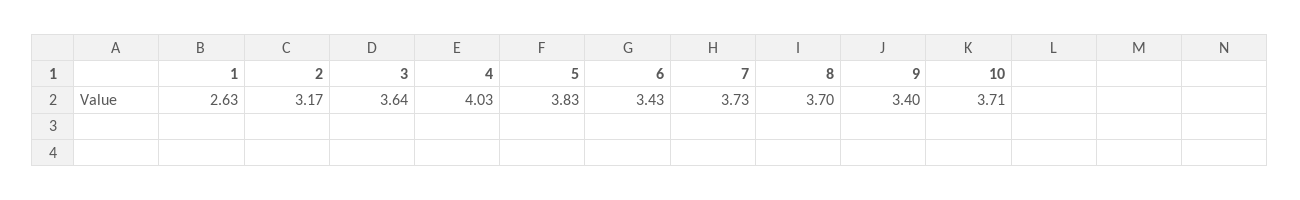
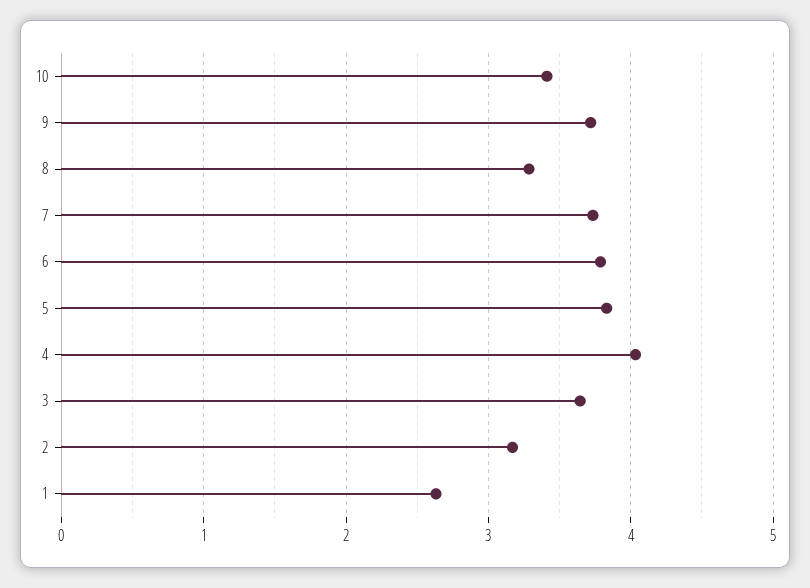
6: 3.43 -> 3.8
8: 3.7 -> 3.3
9: 3.4 -> 3.7
10: 3.71 -> 3.4

